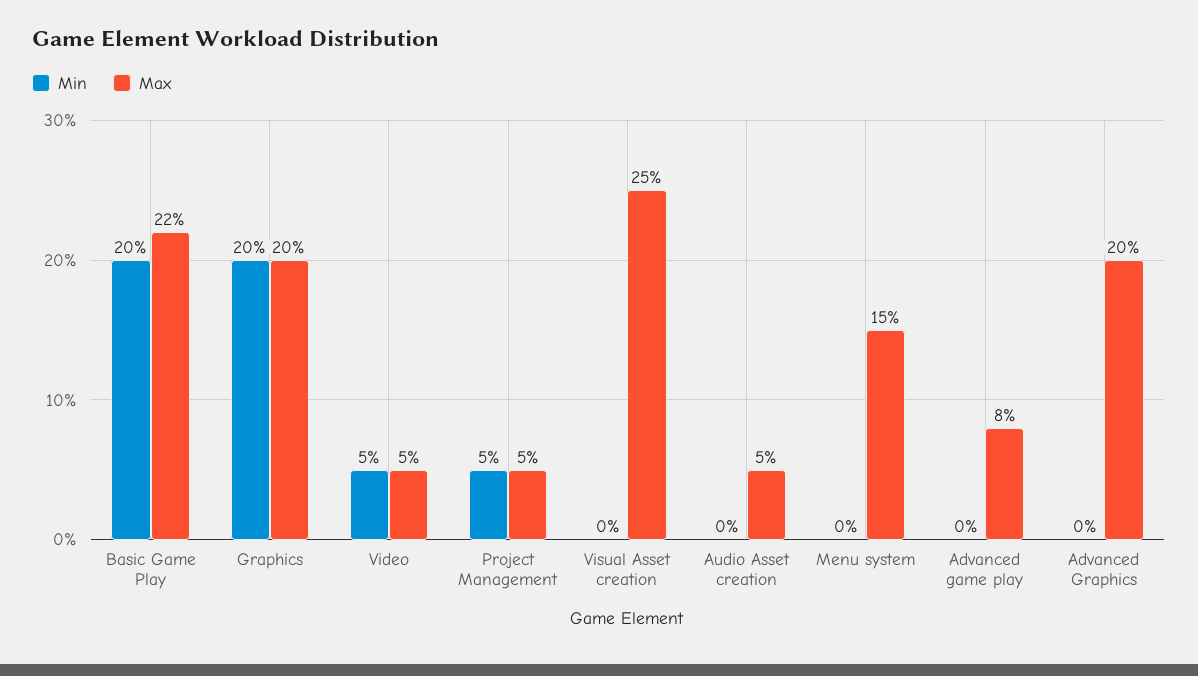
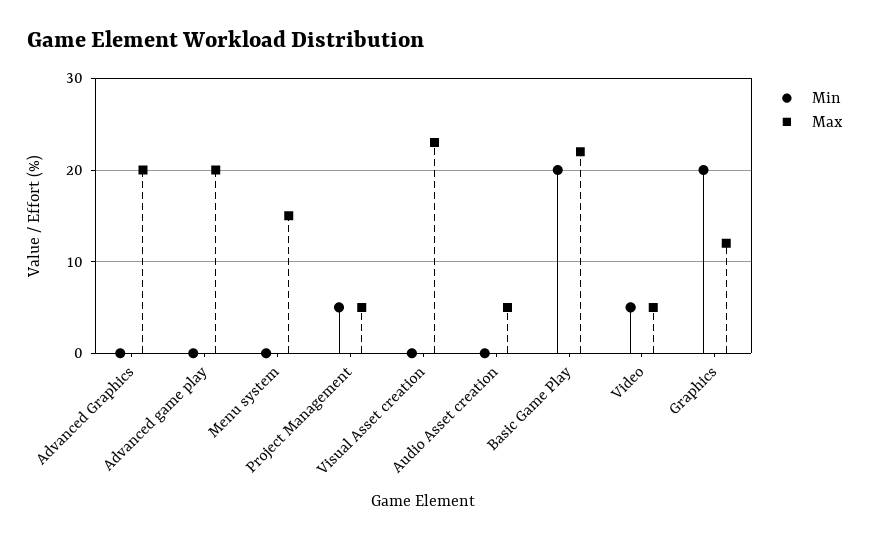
Max, Graphics: 20 -> 12
Max, Visual Asset creation: 25 -> 23
Max, Advanced game play: 8 -> 20

